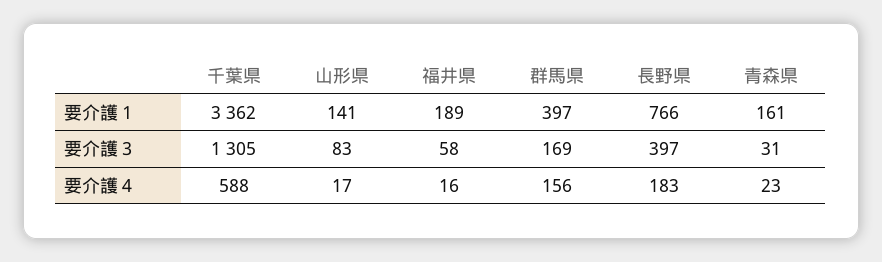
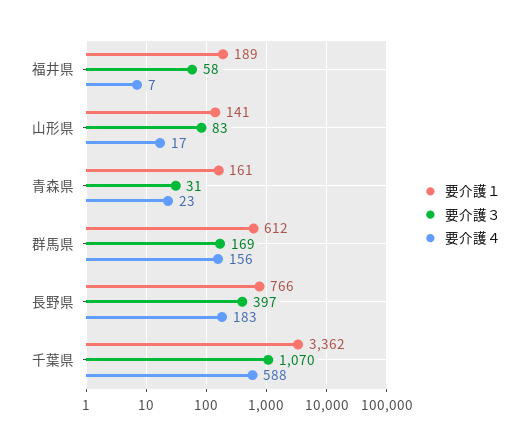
要介護１, 群馬県: 397 -> 612
要介護３, 千葉県: 1305 -> 1070
要介護４, 福井県: 16 -> 7

